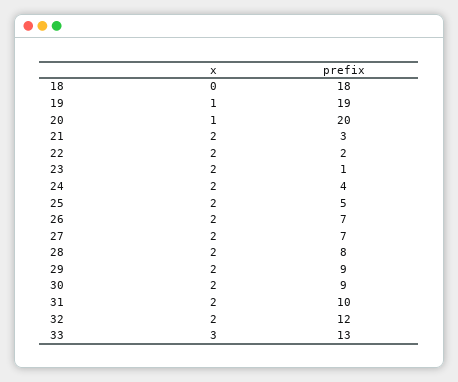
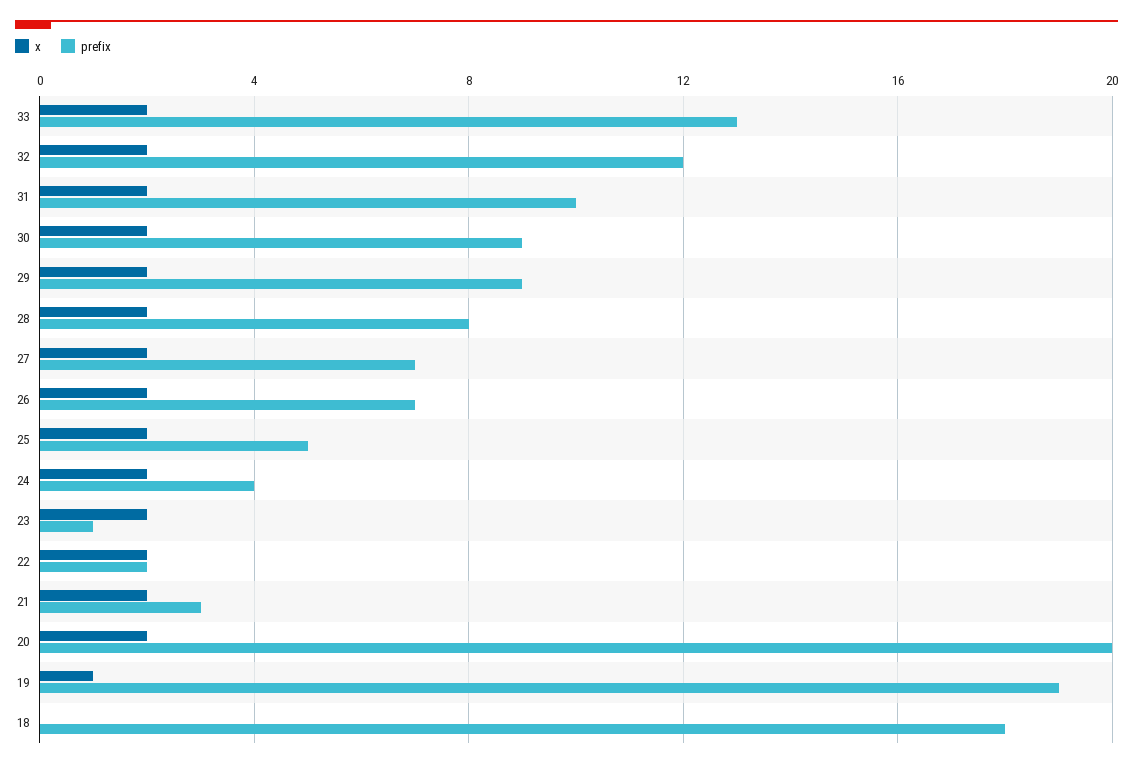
x, 20: 1 -> 2
x, 33: 3 -> 2

